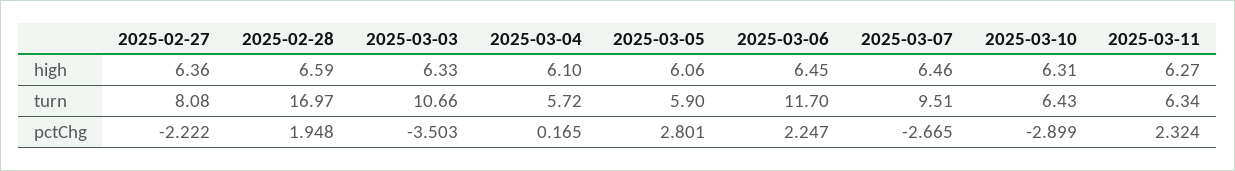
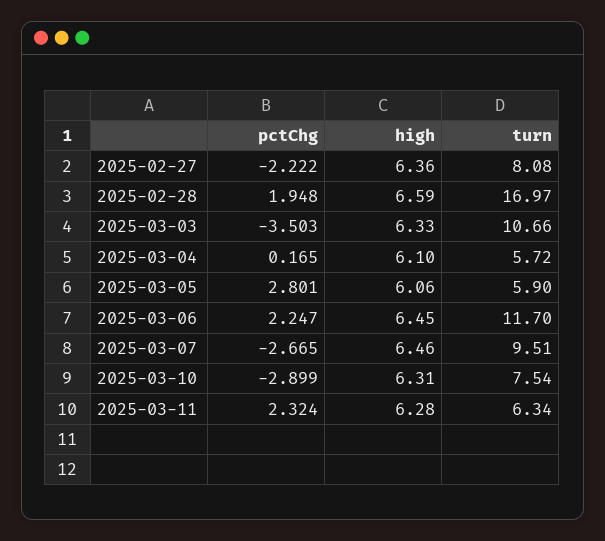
2025-03-11, high: 6.27 -> 6.28
2025-03-10, turn: 6.43 -> 7.54

